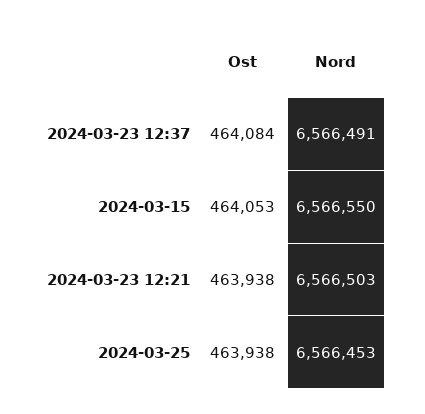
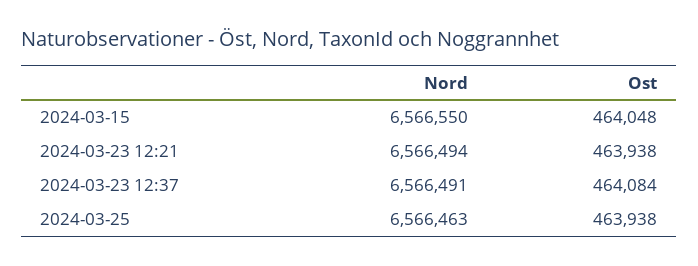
Ost, 2024-03-15: 464053 -> 464048
Nord, 2024-03-23 12:21: 6566503 -> 6566494
Nord, 2024-03-25: 6566453 -> 6566463

